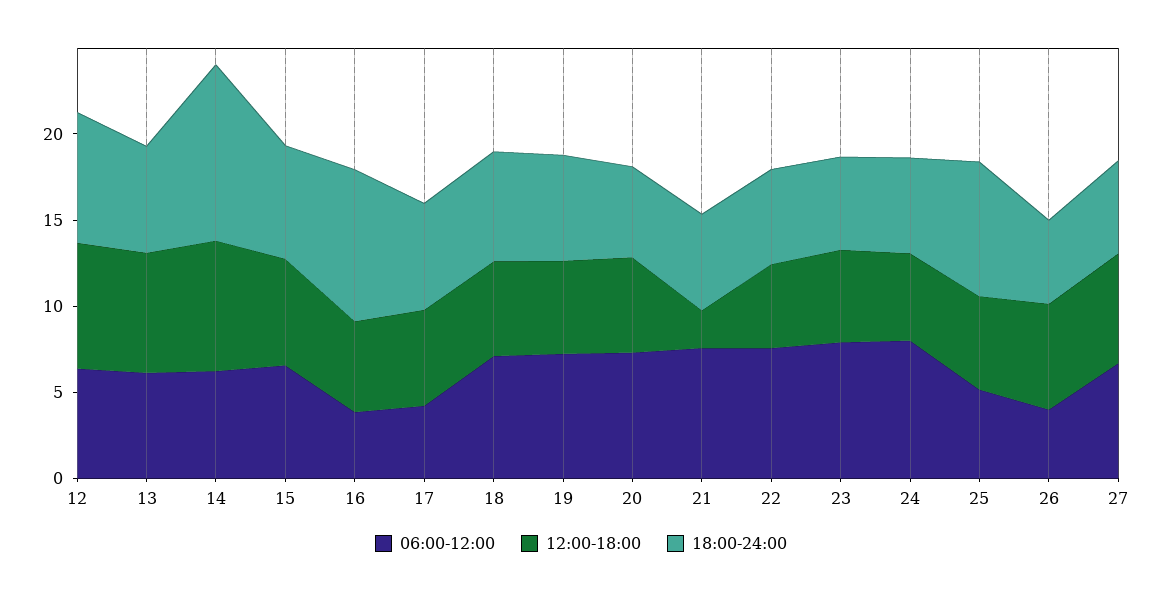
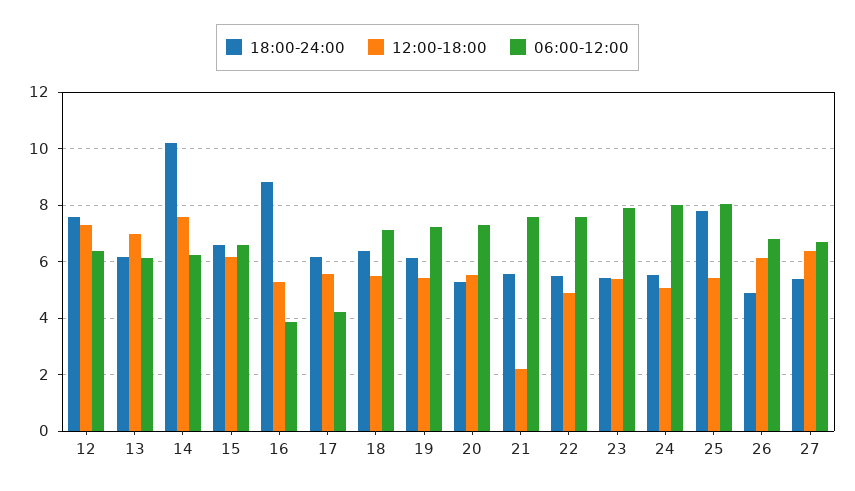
06:00-12:00, 25: 5 -> 8
06:00-12:00, 26: 4 -> 6.75

